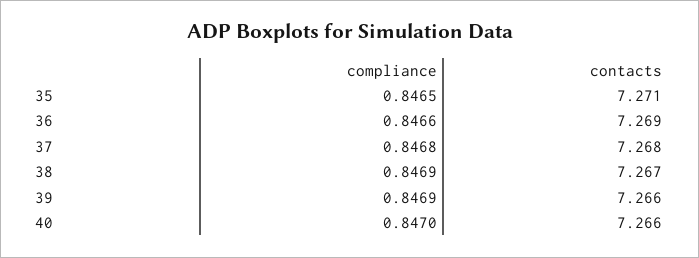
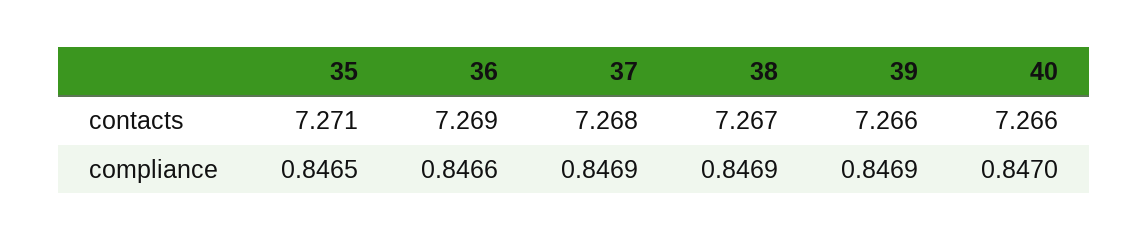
compliance, 37: 0.8468 -> 0.8469

